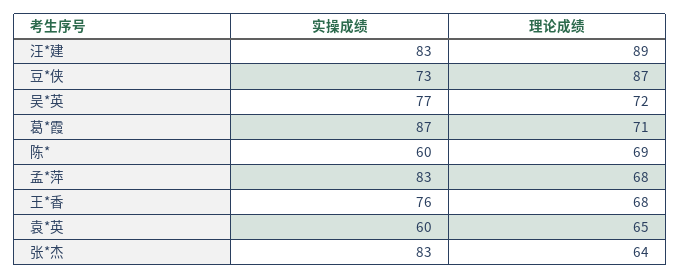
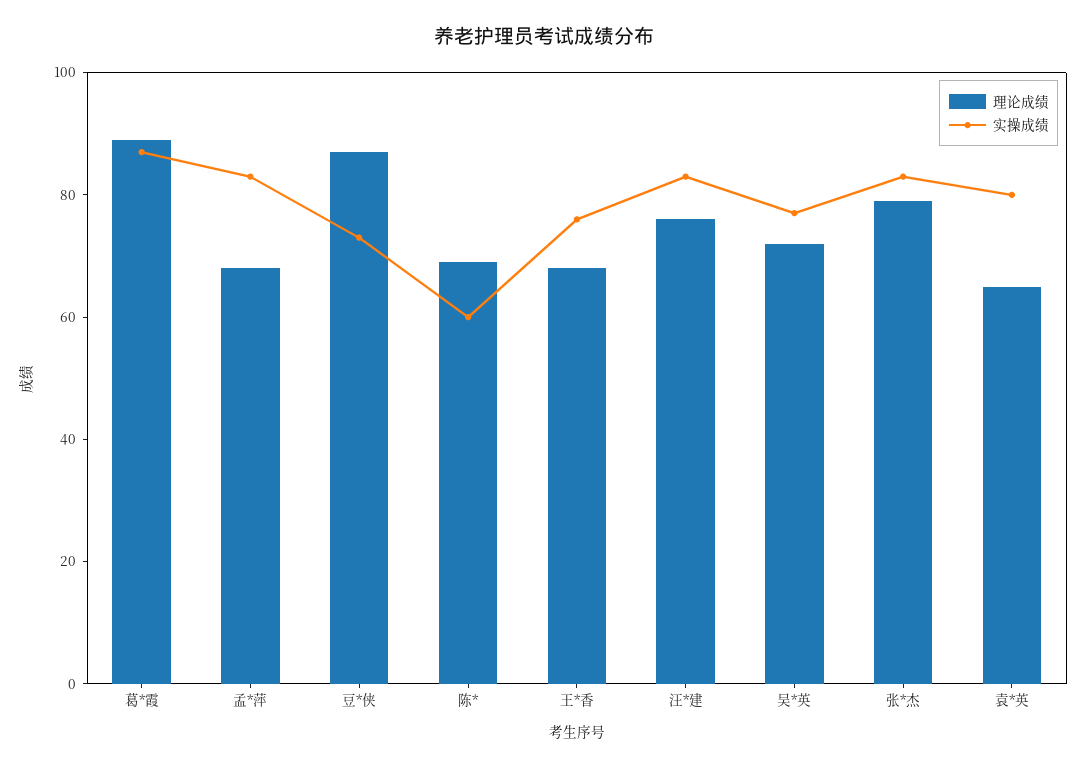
理论成绩, 汪*建: 89 -> 75
理论成绩, 葛*霞: 71 -> 90
实操成绩, 袁*英: 60 -> 80
理论成绩, 张*杰: 64 -> 80

